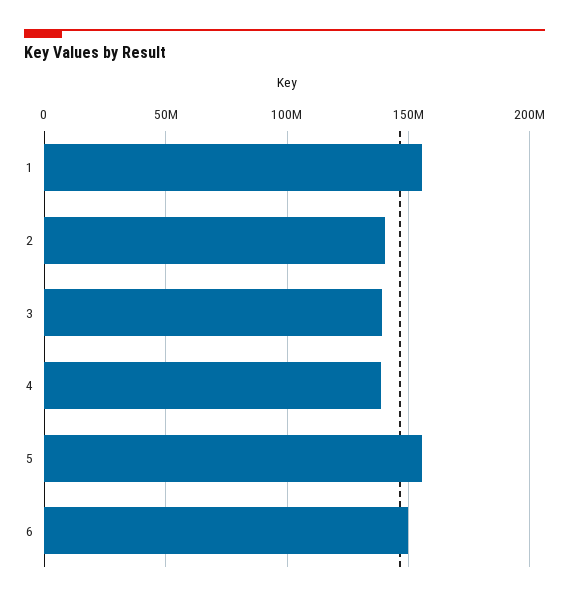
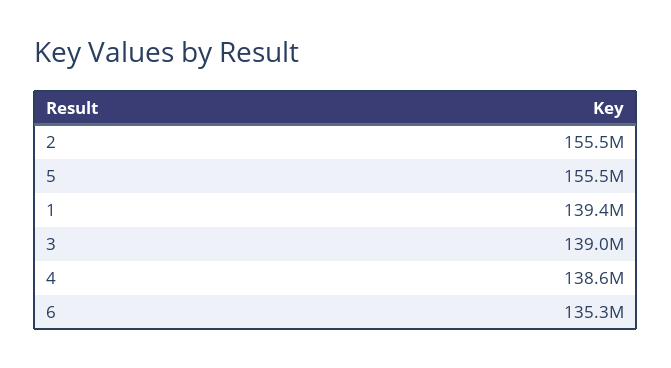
1: 155000000 -> 139400000
2: 140000000 -> 155500000
6: 150000000 -> 135300000

